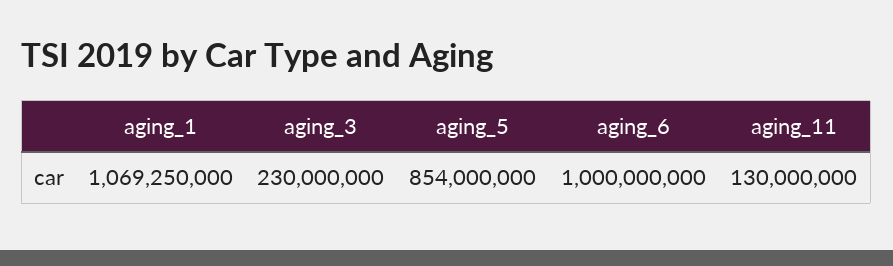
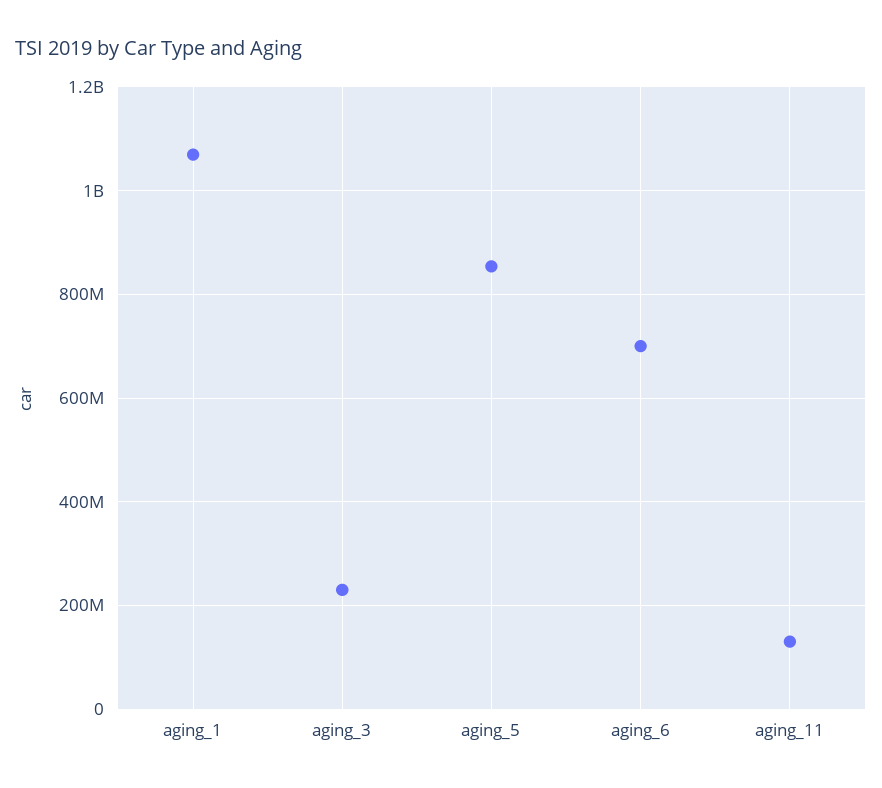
aging_6: 1000000000 -> 700000000

